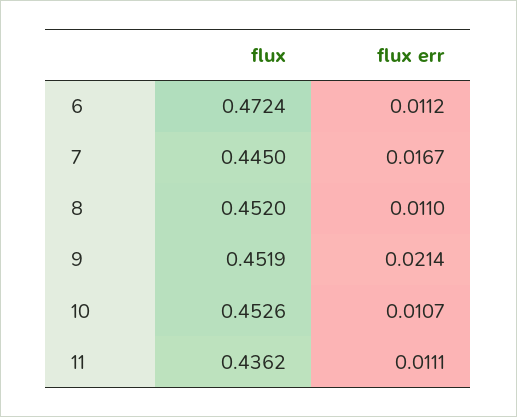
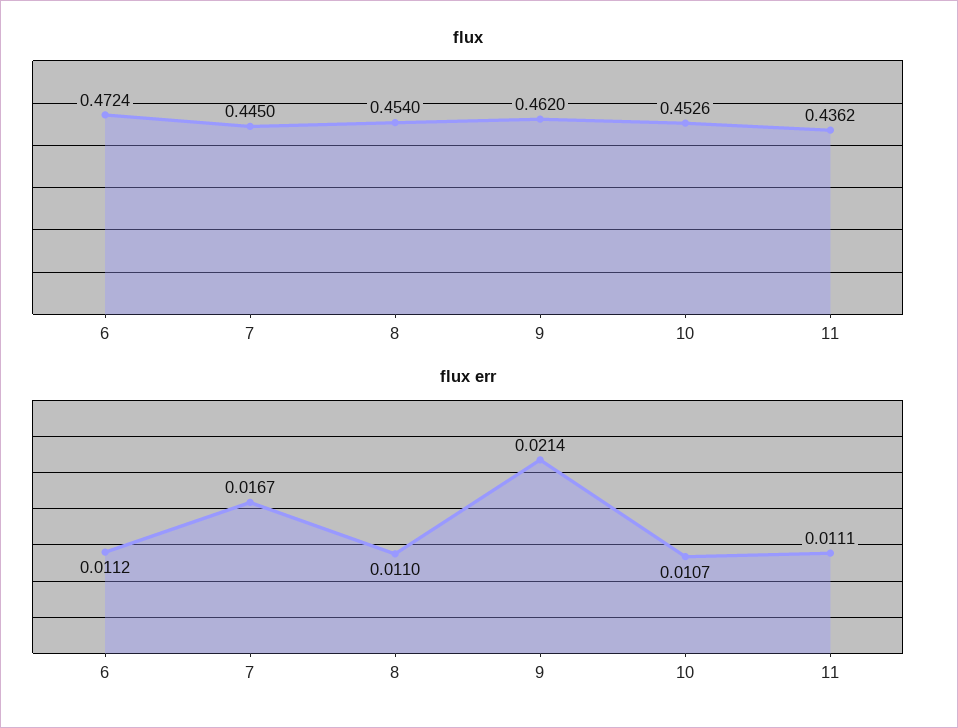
flux, 8: 0.452 -> 0.454
flux, 9: 0.4519 -> 0.462

